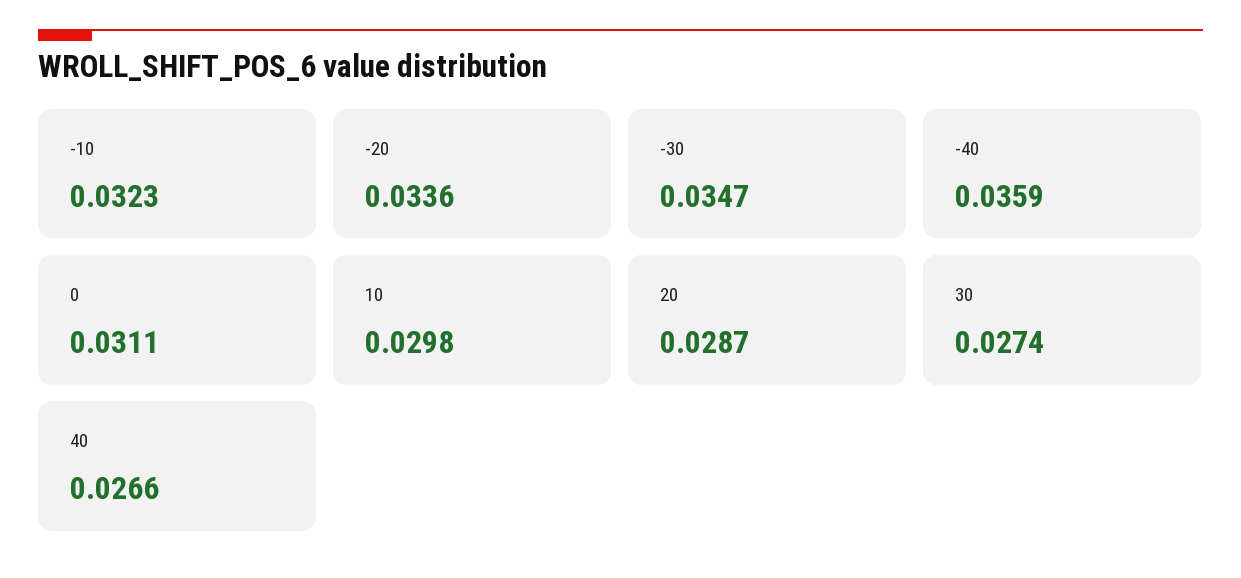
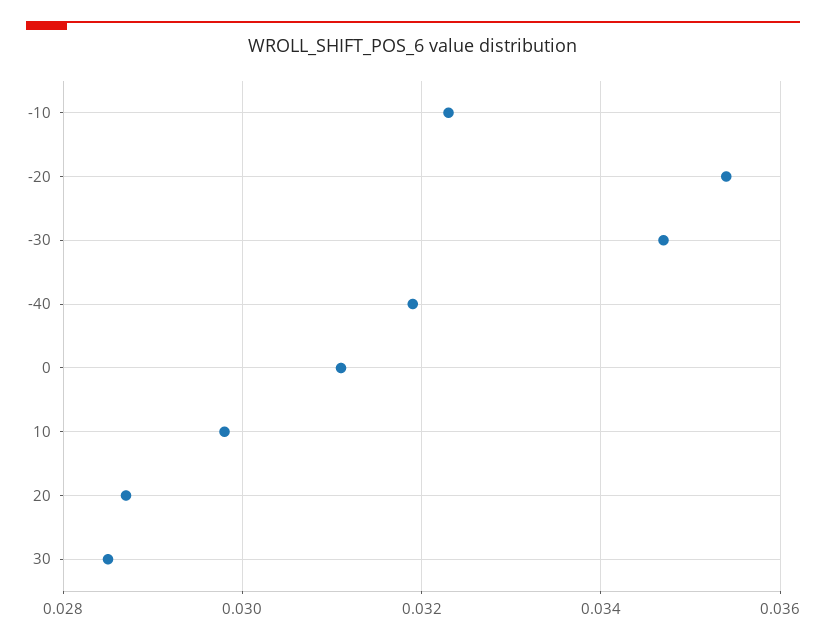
-20: 0.0336 -> 0.0355
-40: 0.0359 -> 0.032
30: 0.0274 -> 0.0285
40: 0.0266 -> none

